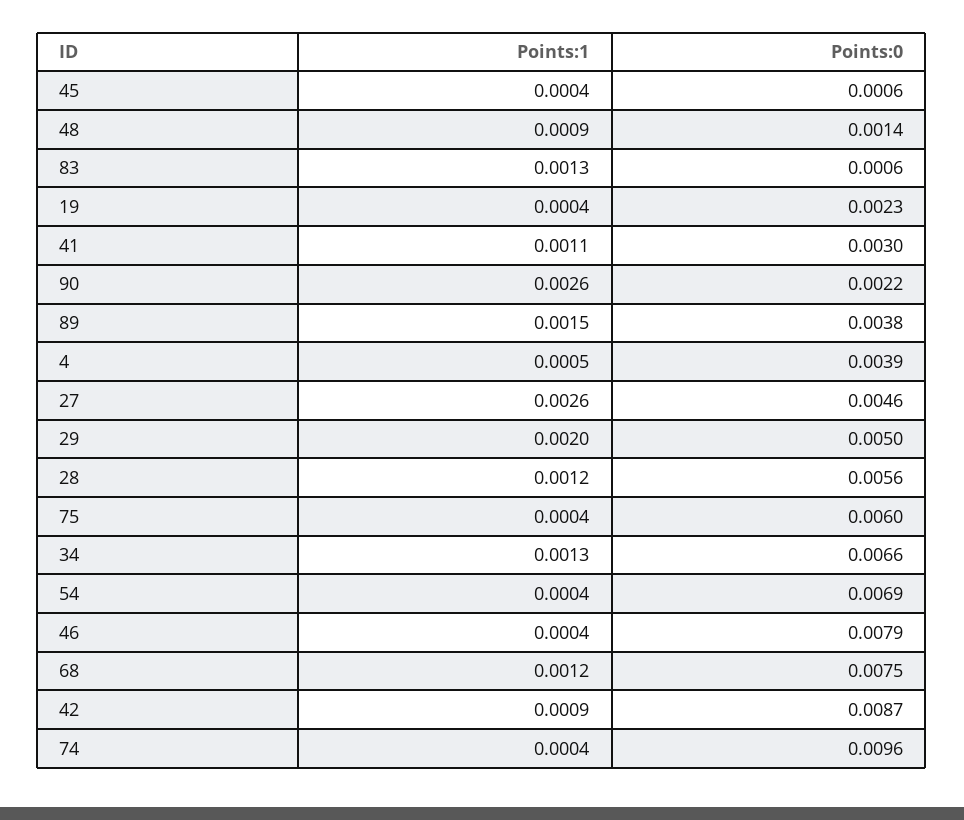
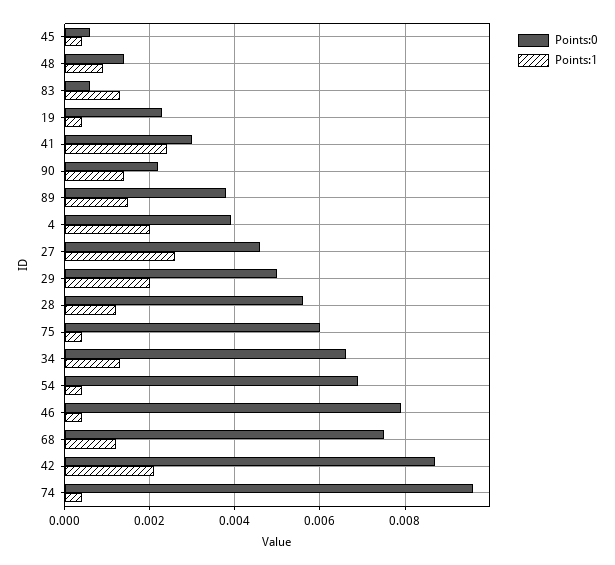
Points:1, 41: 0.0011 -> 0.0025
Points:1, 90: 0.0026 -> 0.0015
Points:1, 4: 0.0005 -> 0.002
Points:1, 42: 0.0009 -> 0.002

